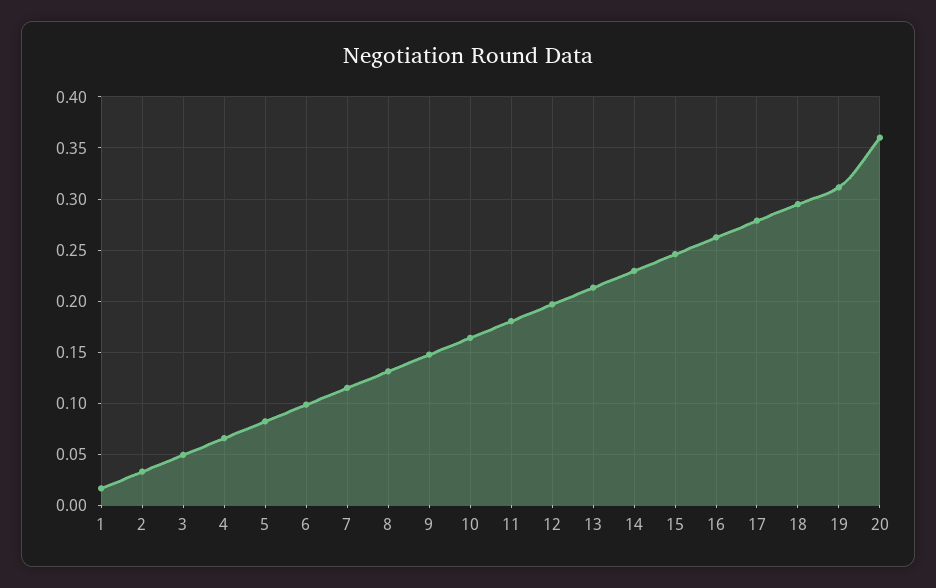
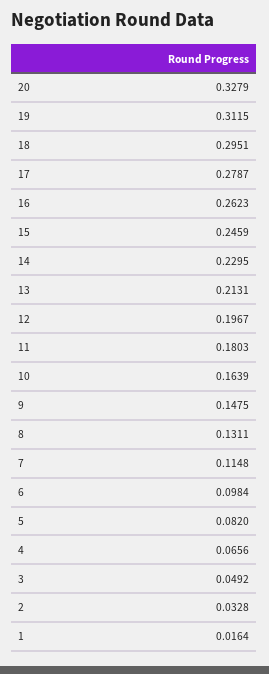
20: 0.36 -> 0.3279

